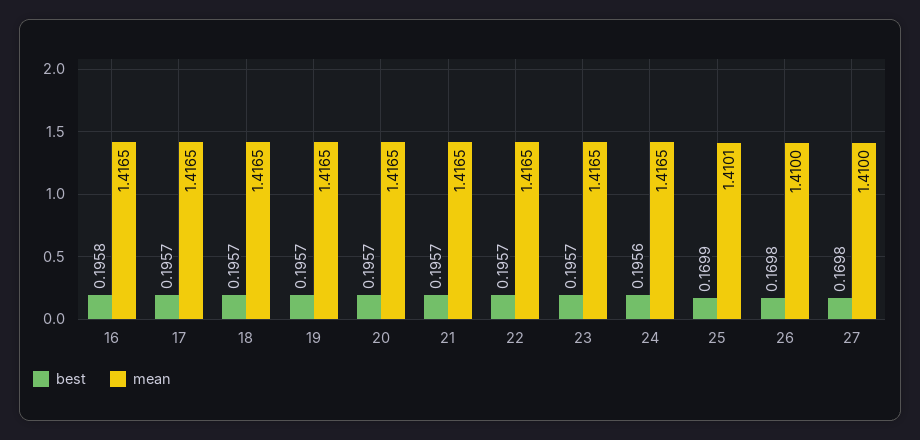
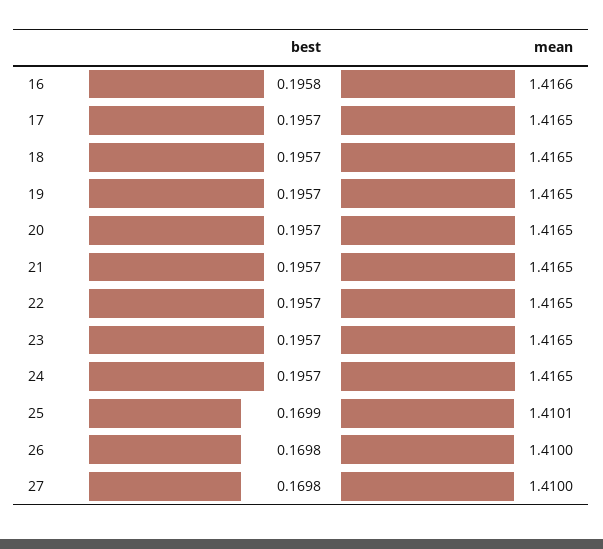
mean, 16: 1.4165 -> 1.4166
best, 24: 0.1956 -> 0.1957

